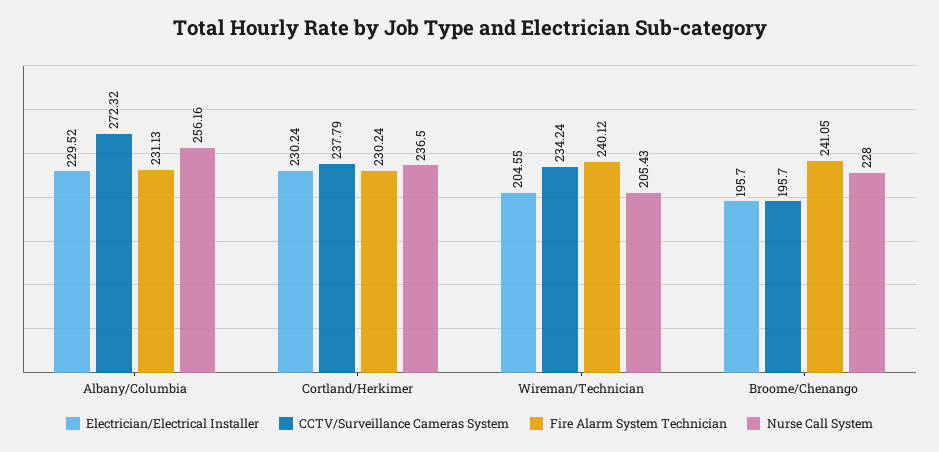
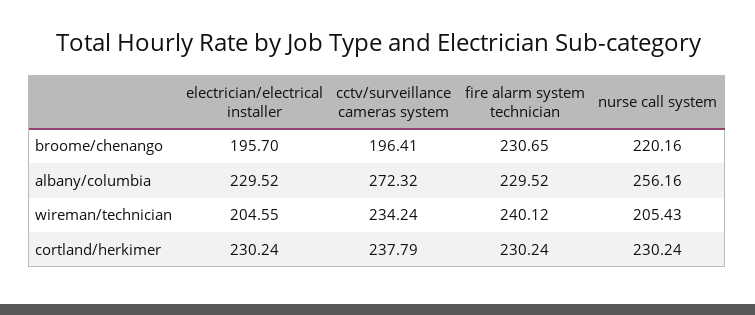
Fire Alarm System Technician, Albany/Columbia: 231.13 -> 229.52
Nurse Call System, Cortland/Herkimer: 236.5 -> 230.24
CCTV/Surveillance Cameras System, Broome/Chenango: 195.7 -> 196.41
Fire Alarm System Technician, Broome/Chenango: 241.05 -> 230.65
Nurse Call System, Broome/Chenango: 228 -> 220.16

